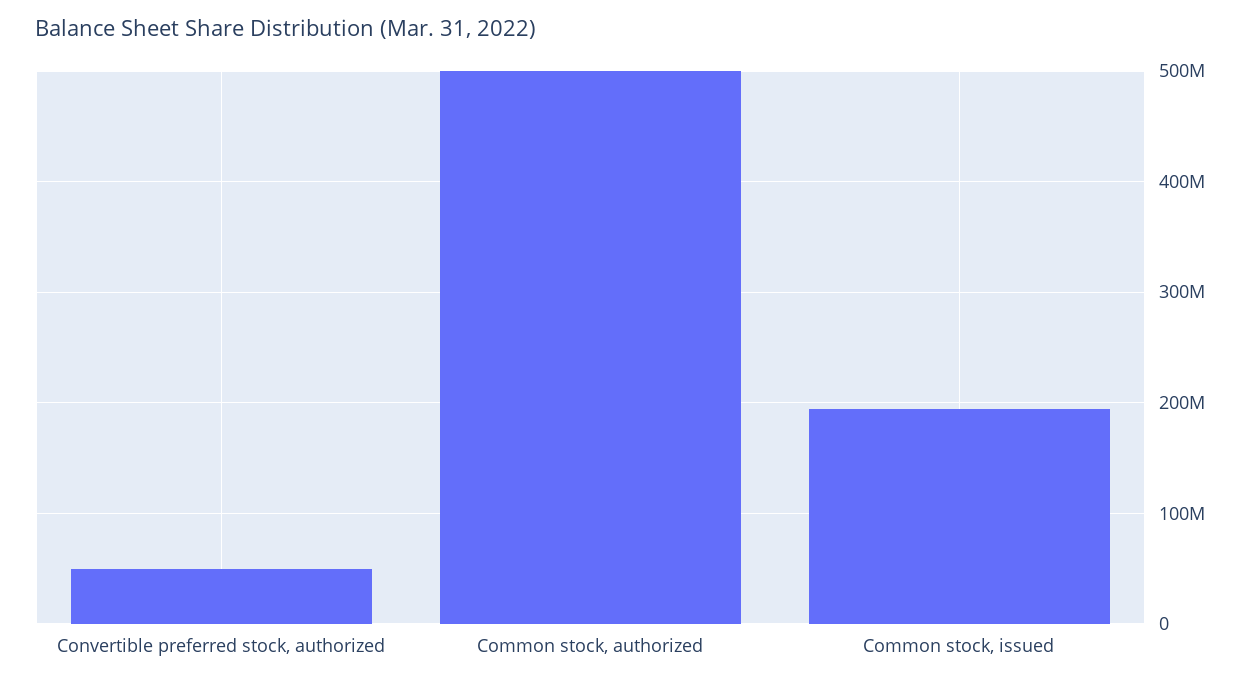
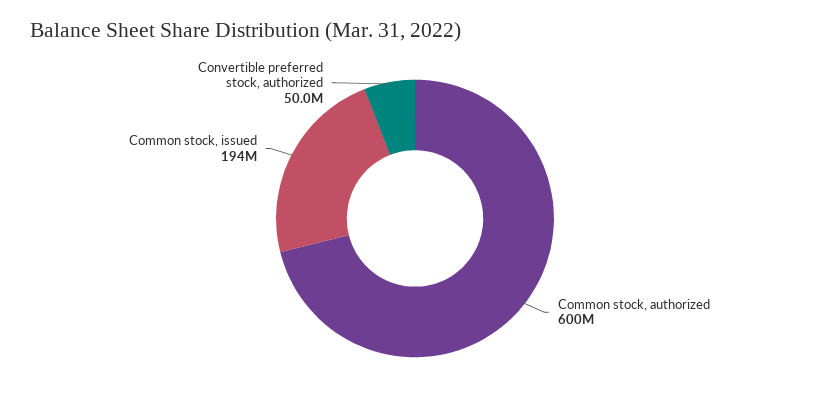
Common stock, authorized: 500000000 -> 600000000

